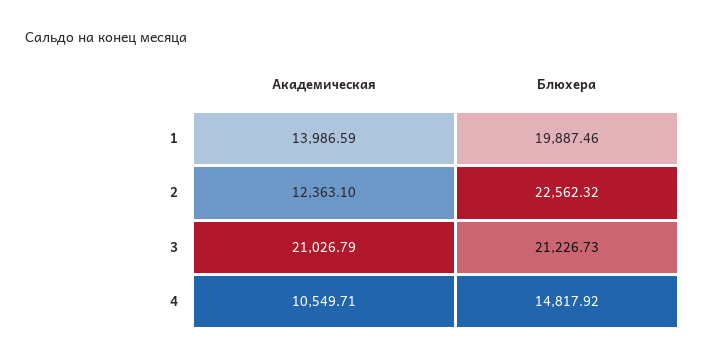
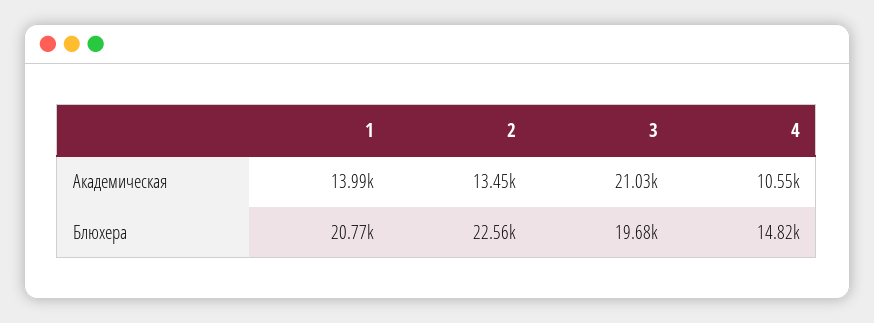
Блюхера, 1: 19887.46 -> 20770
Академическая, 2: 12363.1 -> 13450
Блюхера, 3: 21226.73 -> 19680

